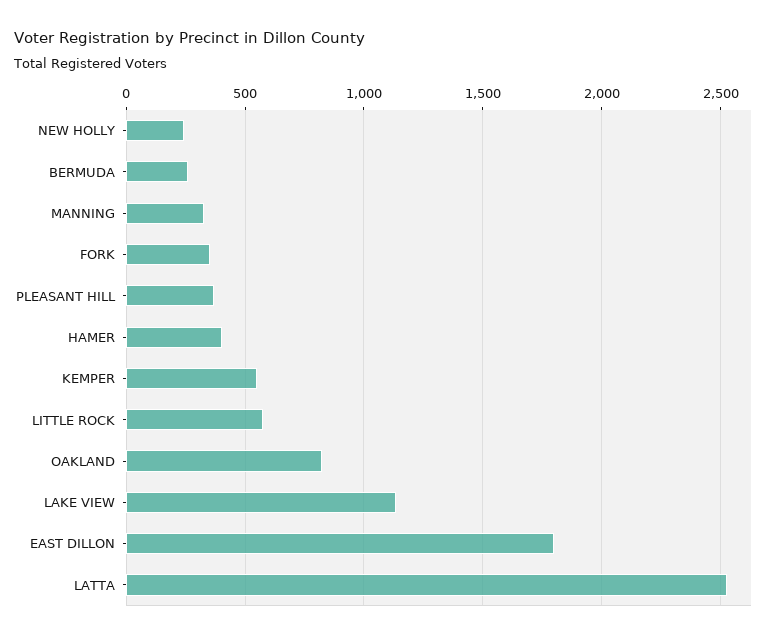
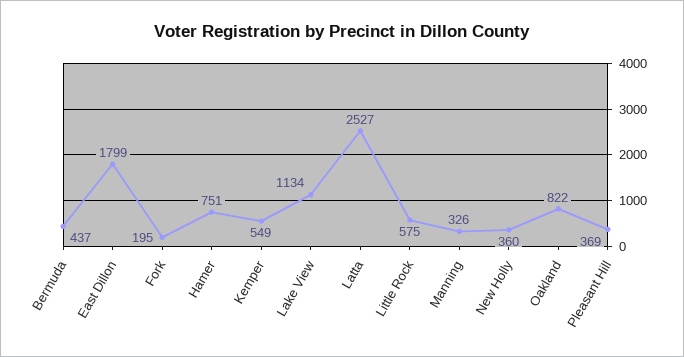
NEW HOLLY: 250 -> 360
BERMUDA: 250 -> 437
FORK: 350 -> 195
HAMER: 400 -> 751

